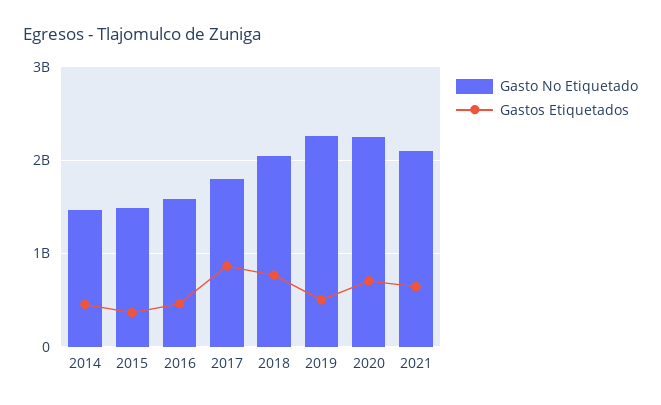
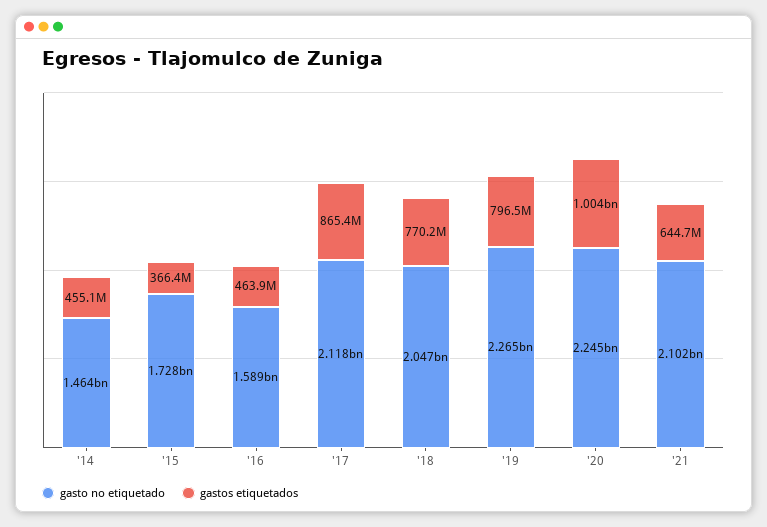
Gasto No Etiquetado, 2015: 1500000000 -> 1728000000
Gasto No Etiquetado, 2017: 1800000000 -> 2118000000
Gastos Etiquetados, 2019: 500000000 -> 796500000
Gastos Etiquetados, 2020: 700000000 -> 1004000000

